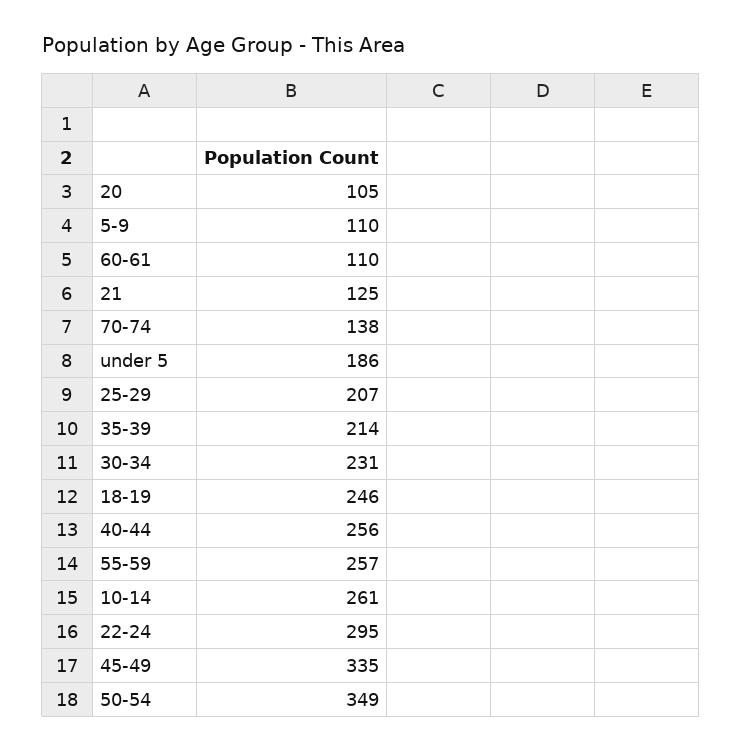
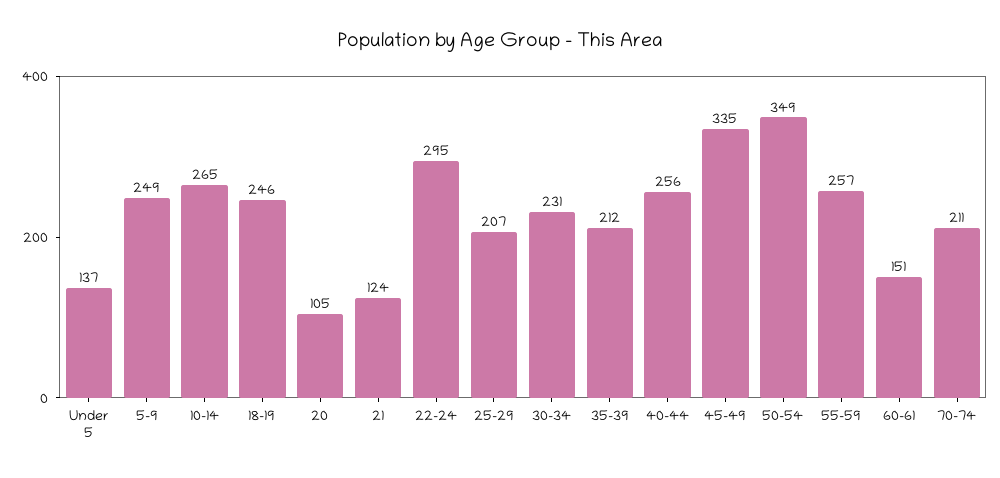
5-9: 110 -> 249
60-61: 110 -> 151
21: 125 -> 124
70-74: 138 -> 211
under 5: 186 -> 137
35-39: 214 -> 212
10-14: 261 -> 265

